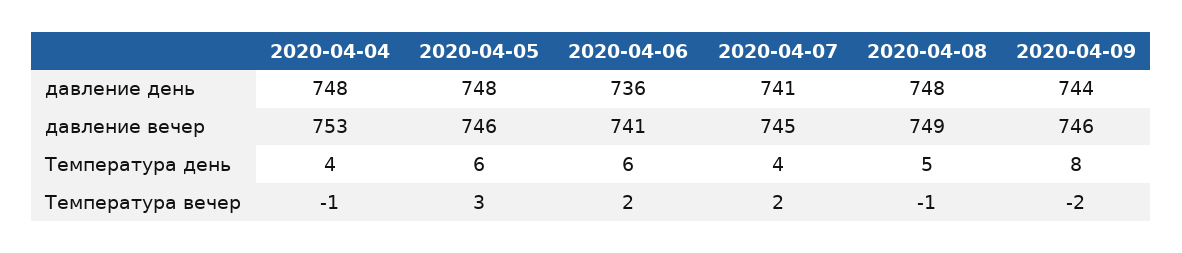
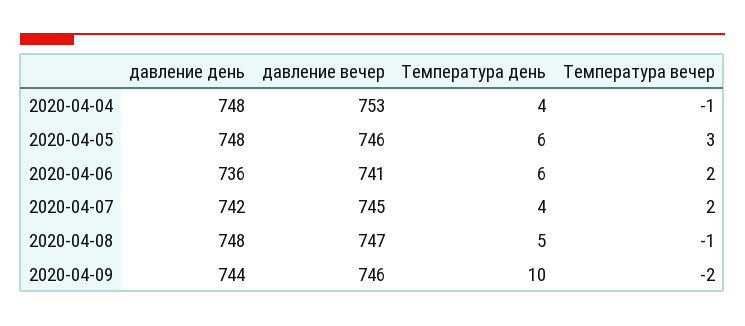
2020-04-07, давление день: 741 -> 742
2020-04-08, давление вечер: 749 -> 747
2020-04-09, Температура день: 8 -> 10

